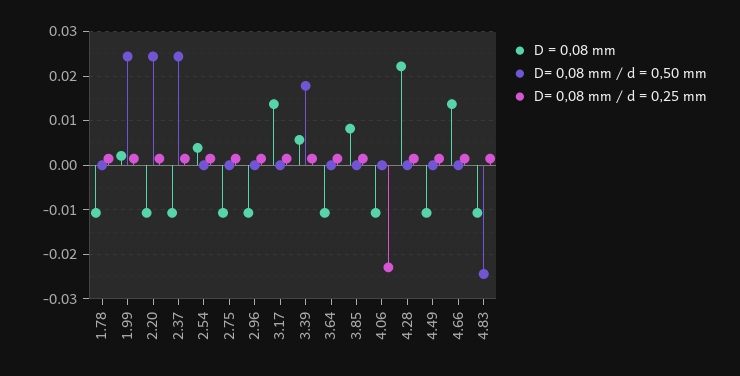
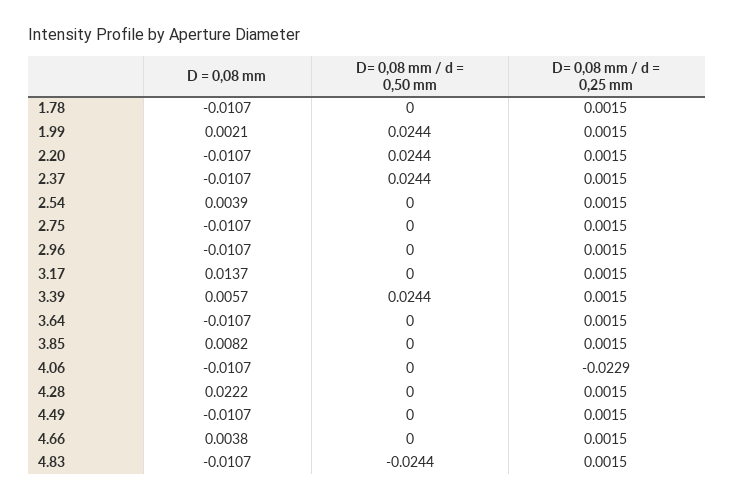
D= 0,08 mm / d = 0,50 mm, 3.39: 0.018 -> 0.0244
D = 0,08 mm, 4.66: 0.014 -> 0.0038

